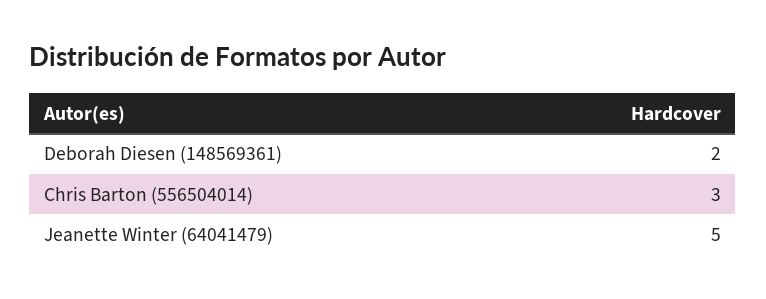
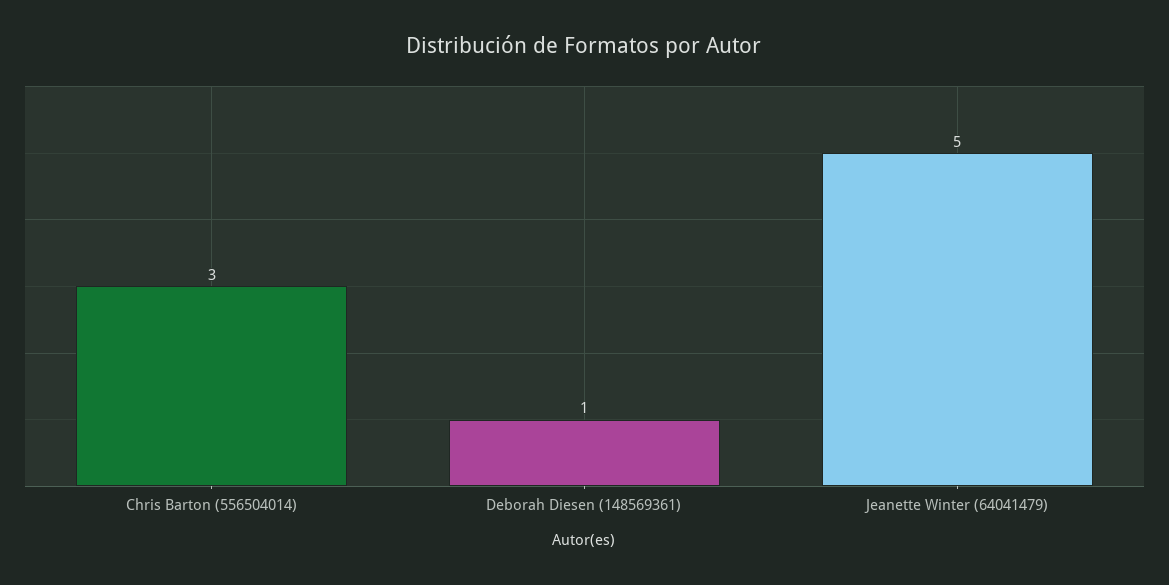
Deborah Diesen (148569361): 2 -> 1

